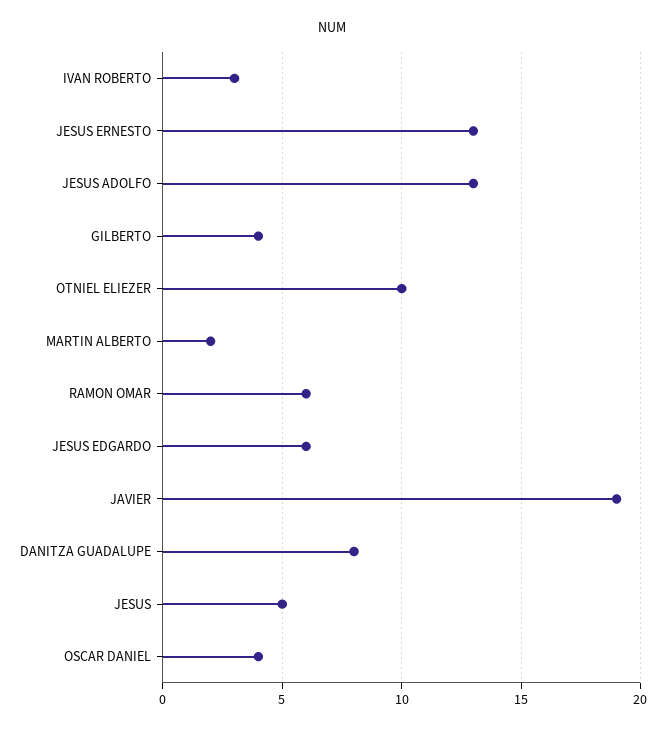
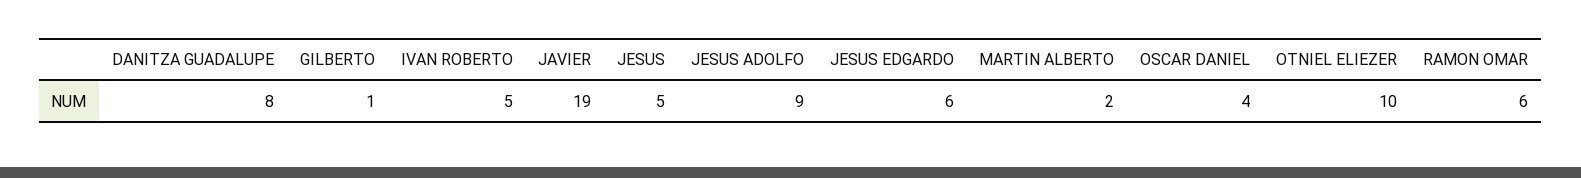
IVAN ROBERTO: 3 -> 5
JESUS ERNESTO: 13 -> none
JESUS ADOLFO: 13 -> 9
GILBERTO: 4 -> 1

